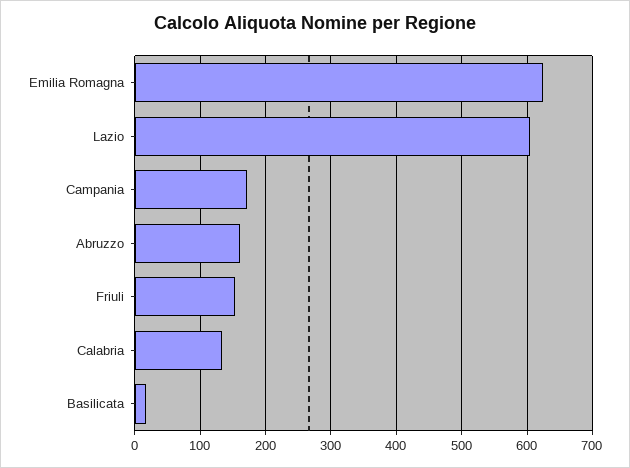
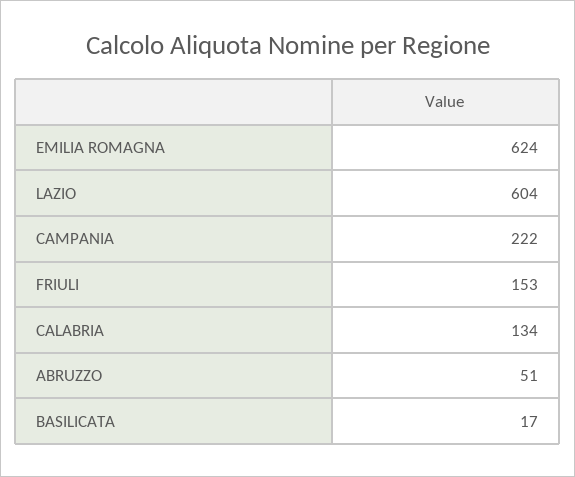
Campania: 170 -> 222
Abruzzo: 160 -> 51

